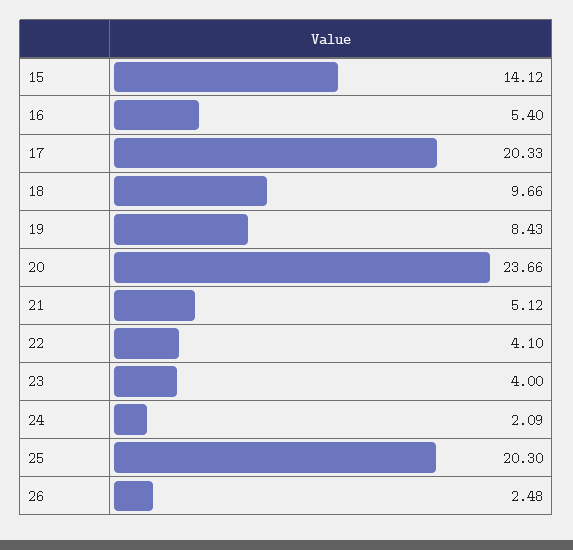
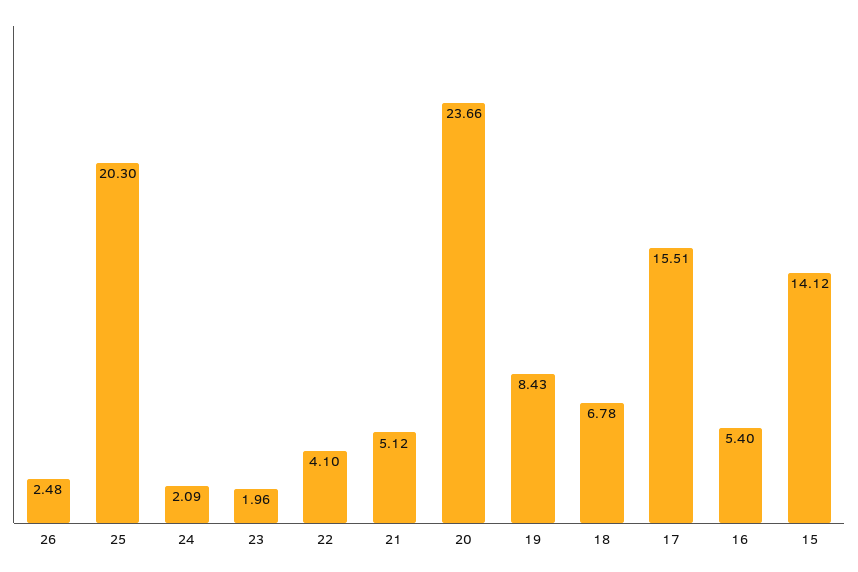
17: 20.33 -> 15.51
18: 9.66 -> 6.78
23: 4 -> 1.96

